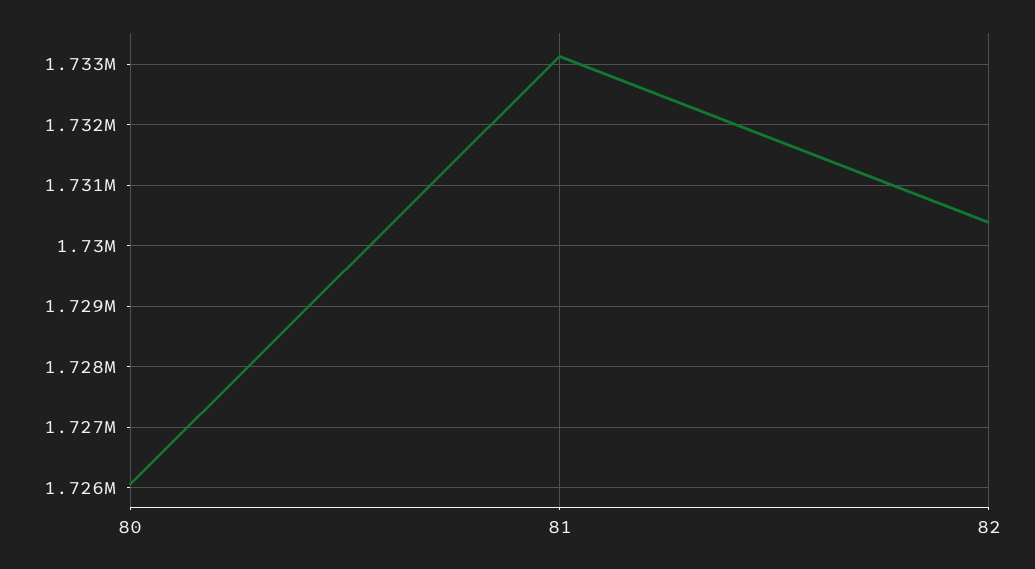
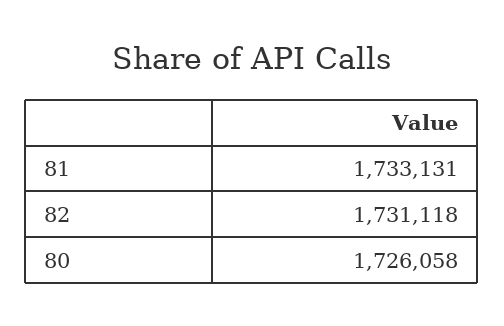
82: 1730400 -> 1731118

